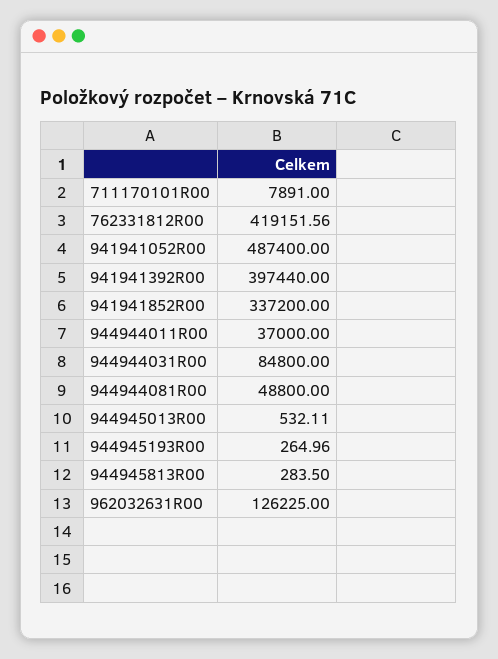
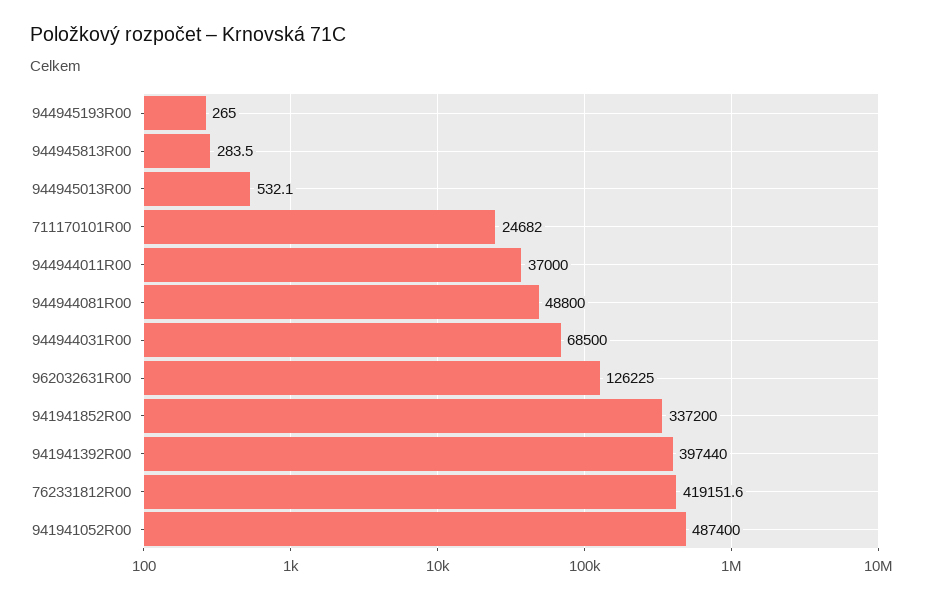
711170101R00: 7891 -> 24682
944944031R00: 84800 -> 68500

